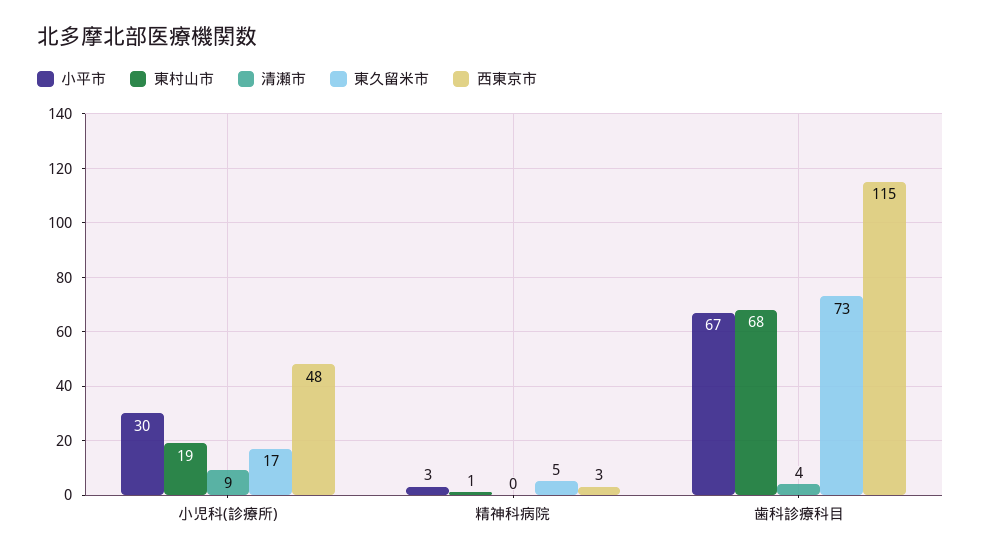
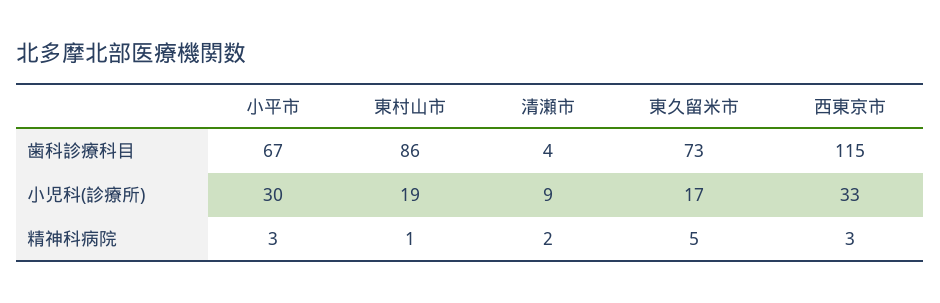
西東京市, 小児科(診療所): 48 -> 33
清瀬市, 精神科病院: 0 -> 2
東村山市, 歯科診療科目: 68 -> 86

